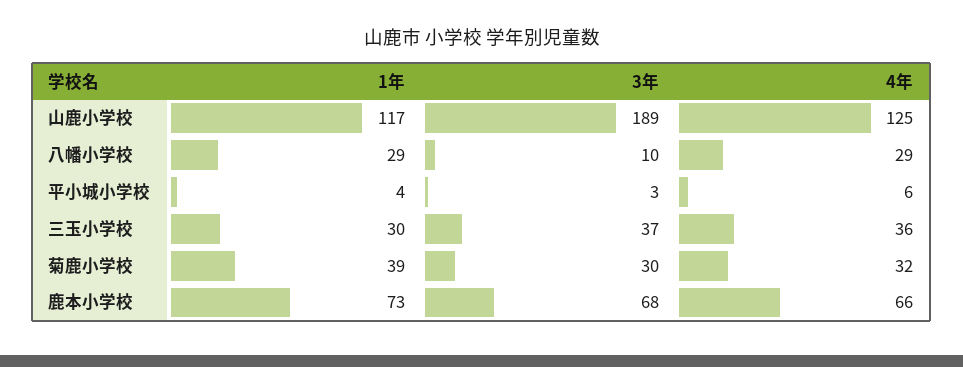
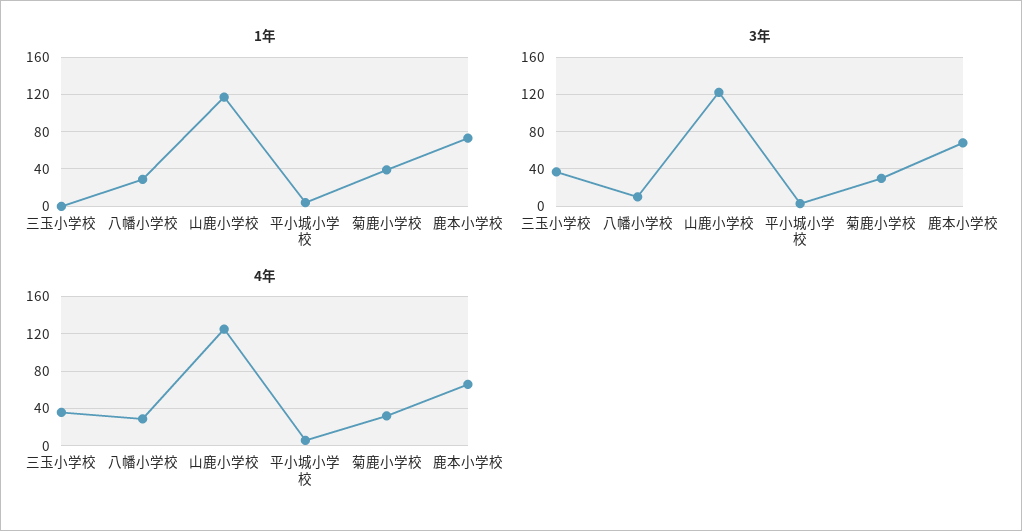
3年, 山鹿小学校: 189 -> 120
1年, 三玉小学校: 30 -> 0

